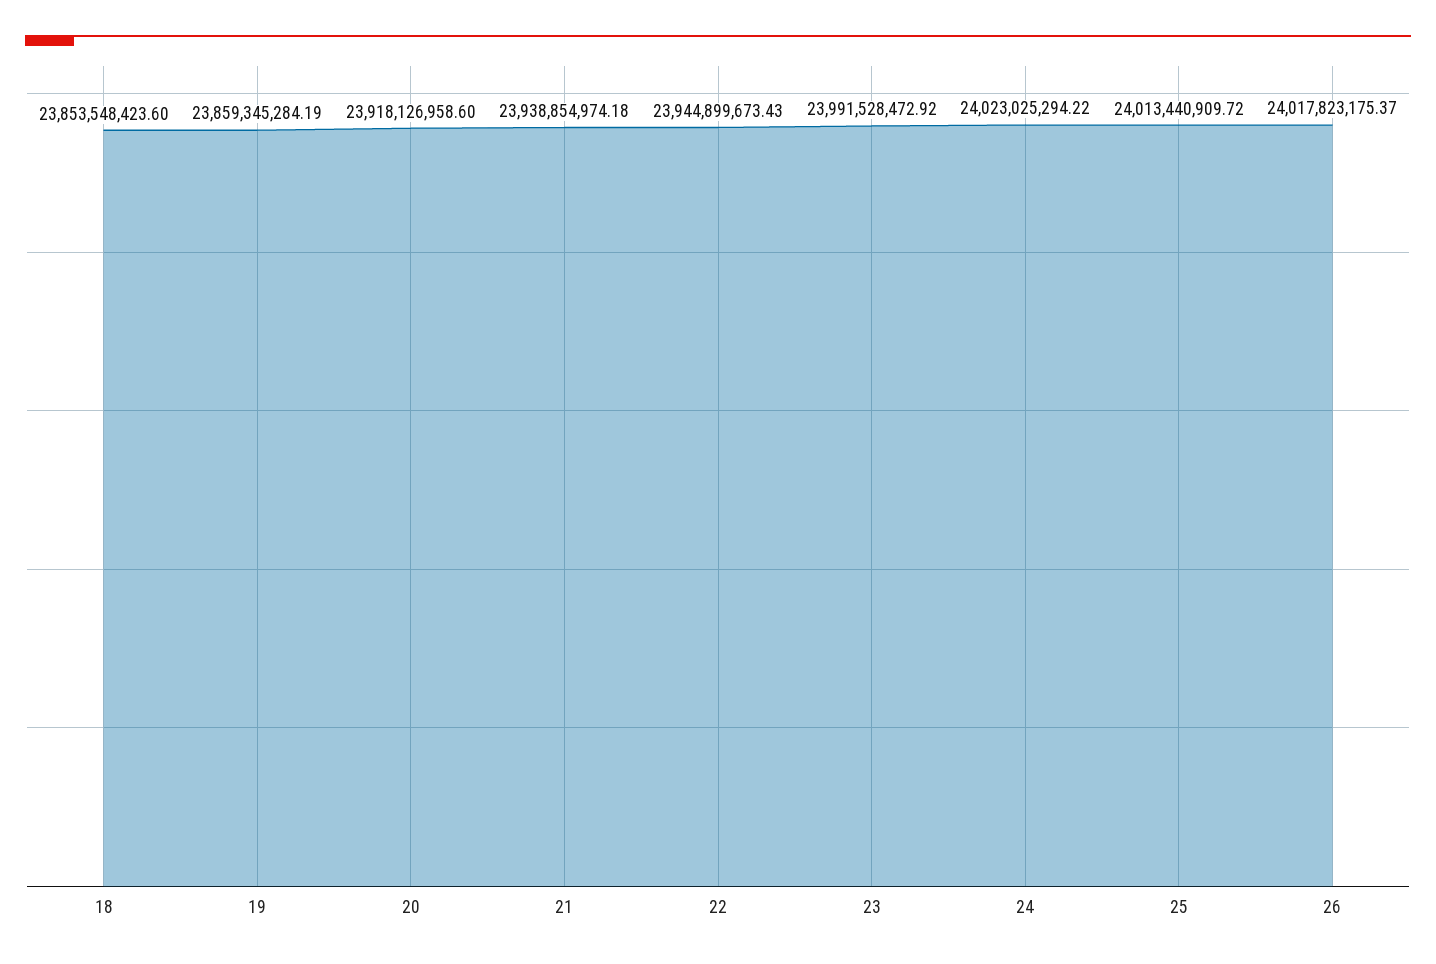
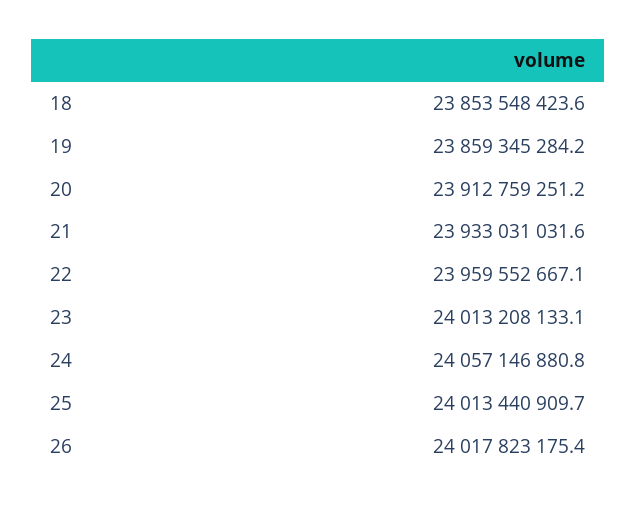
20: 23918126958.6 -> 23912759251.2
21: 23938854974.18 -> 23933031031.6
22: 23944899673.43 -> 23959552667.1
23: 23991528472.92 -> 24013208133.1
24: 24023025294.22 -> 24057146880.8

